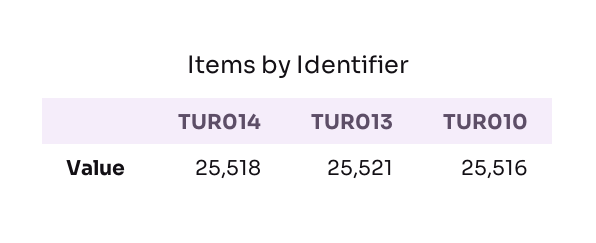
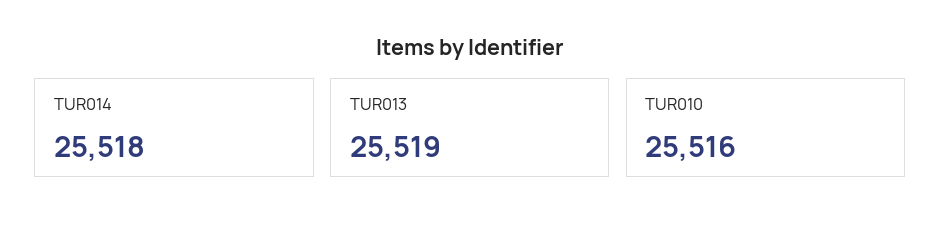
TUR013: 25521 -> 25519

